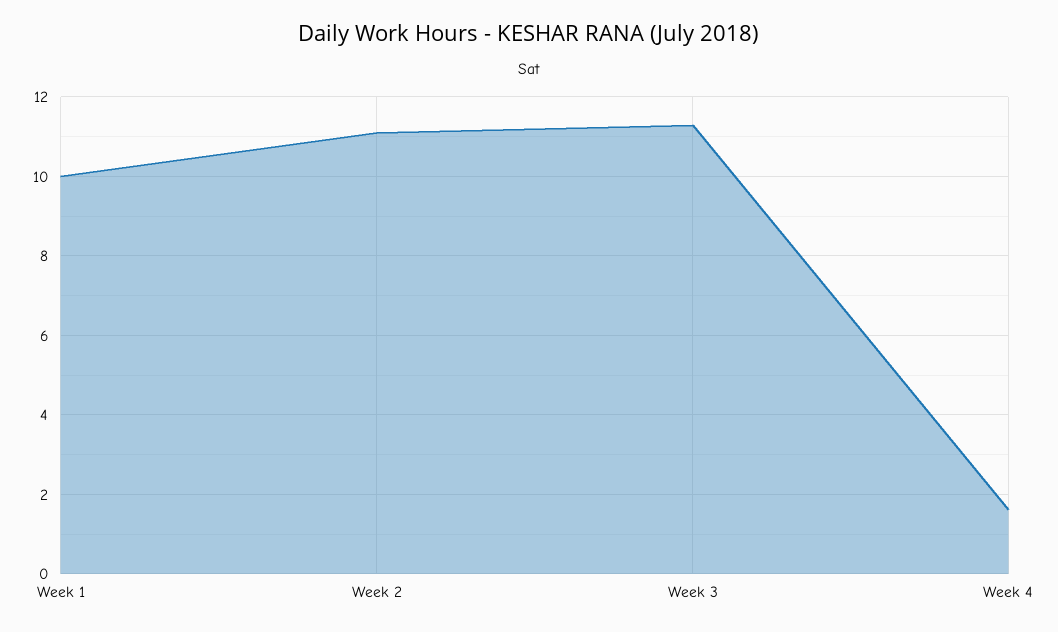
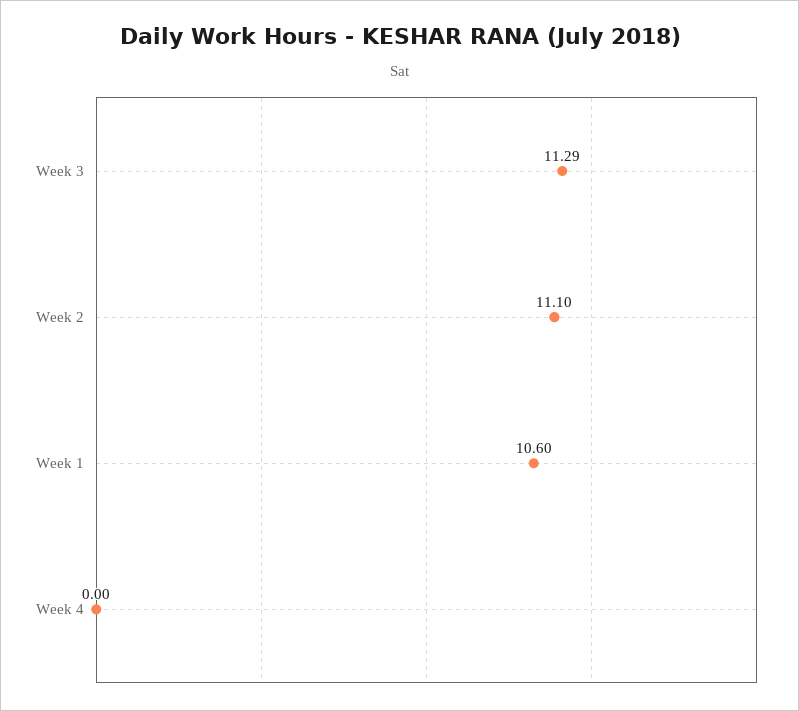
Week 1: 10 -> 10.6
Week 4: 1.6 -> 0

